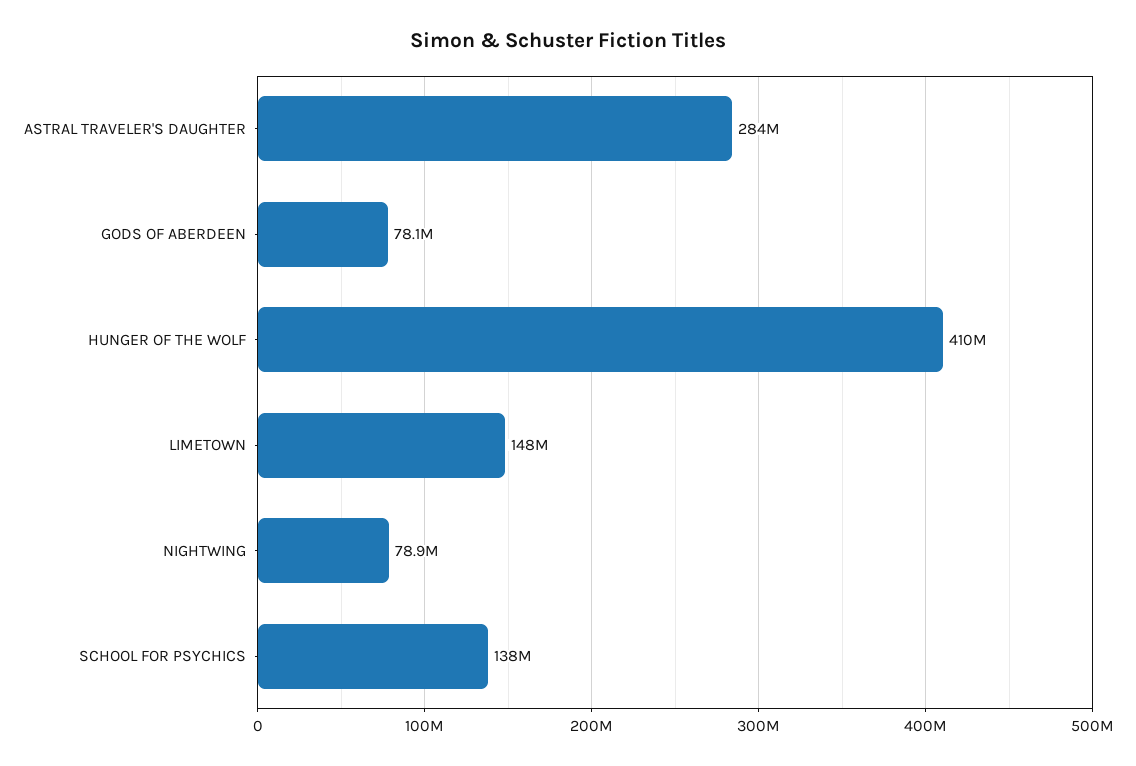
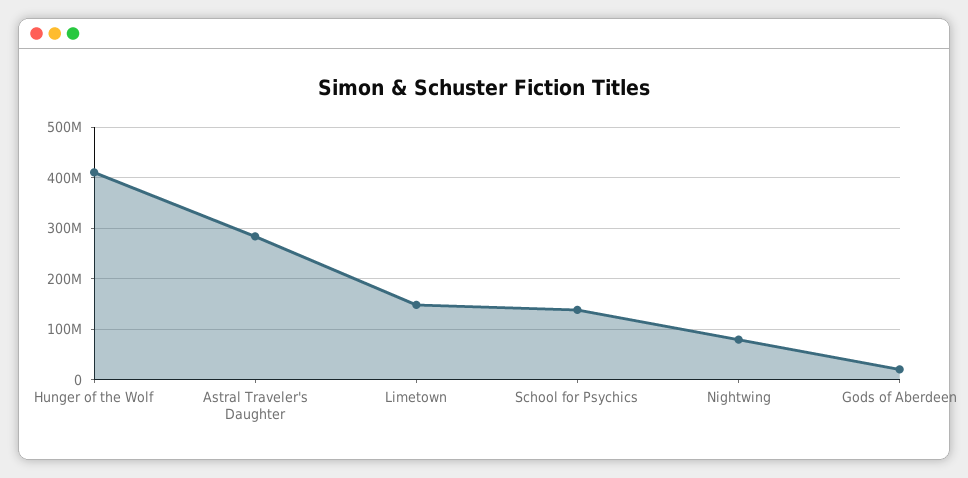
GODS OF ABERDEEN: 78100000 -> 20000000

